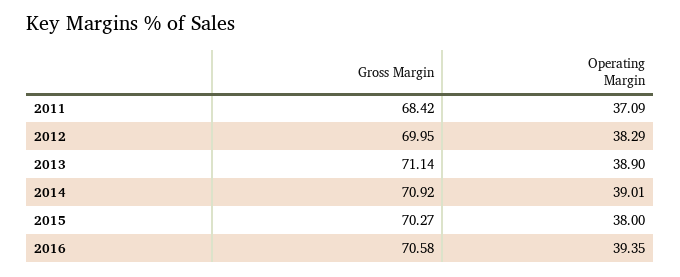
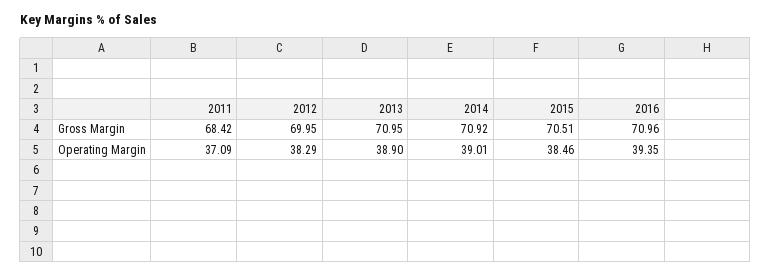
Gross Margin, 2013: 71.14 -> 70.95
Gross Margin, 2015: 70.27 -> 70.51
Operating Margin, 2015: 38 -> 38.46
Gross Margin, 2016: 70.58 -> 70.96

